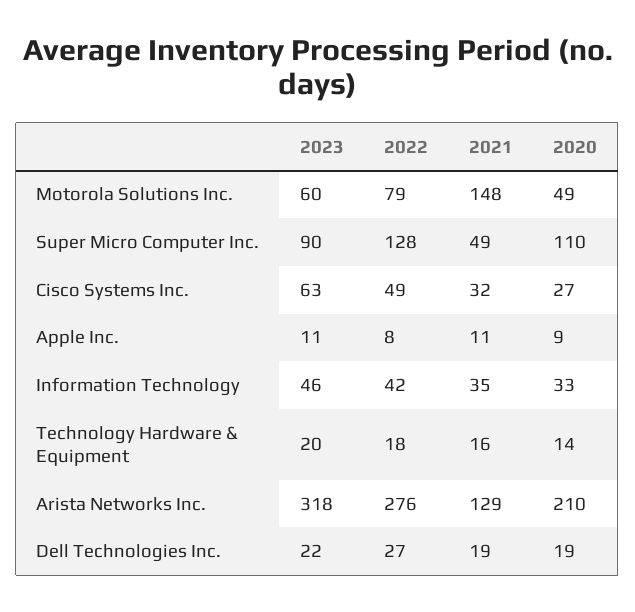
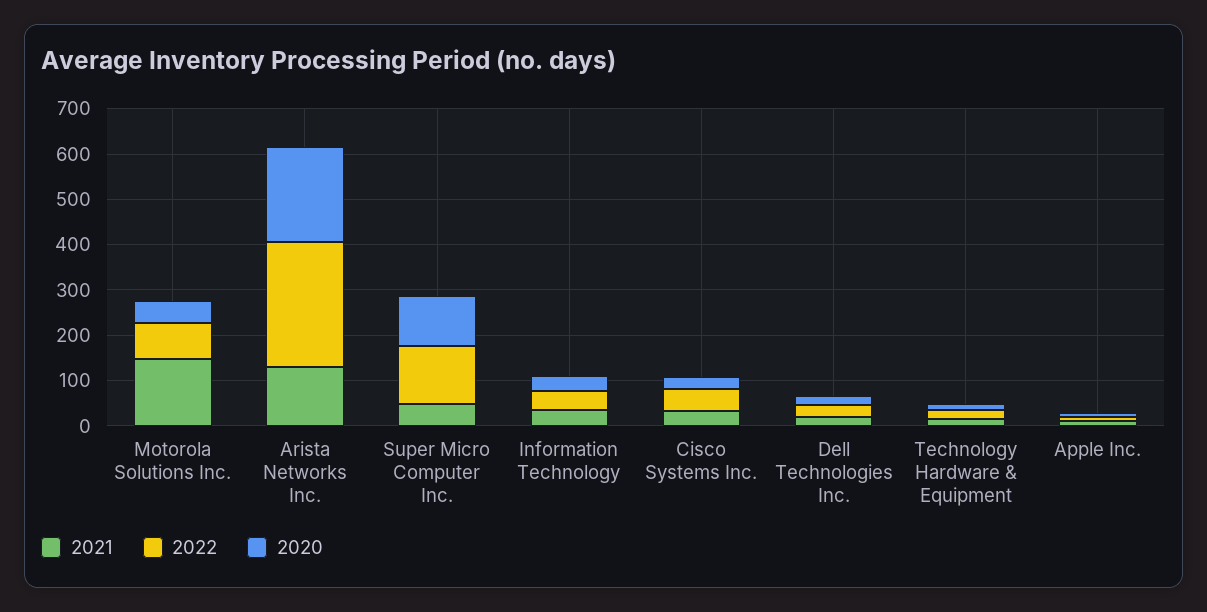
2023, Motorola Solutions Inc.: 60 -> none
2023, Super Micro Computer Inc.: 90 -> none
2023, Cisco Systems Inc.: 63 -> none
2023, Apple Inc.: 11 -> none
2023, Information Technology: 46 -> none
2023, Technology Hardware & Equipment: 20 -> none
2023, Arista Networks Inc.: 318 -> none
2023, Dell Technologies Inc.: 22 -> none

